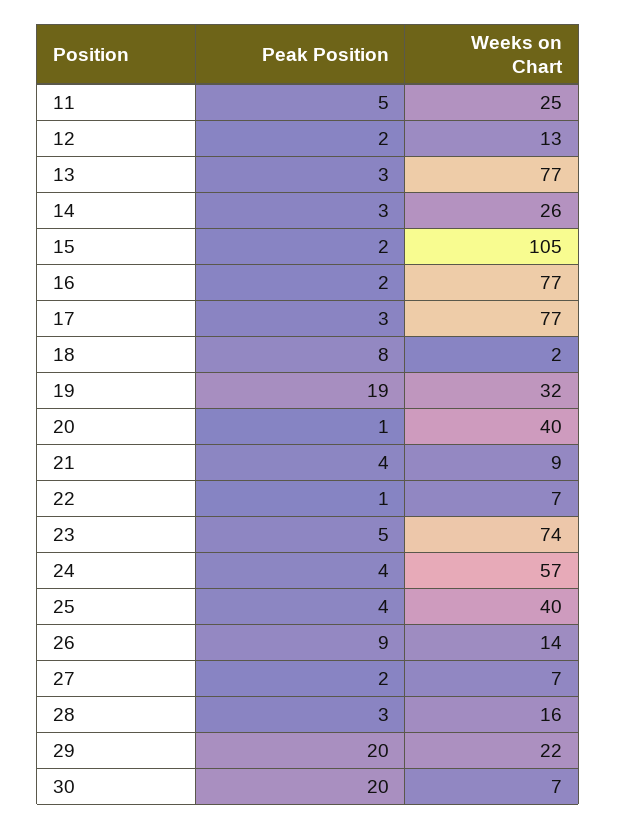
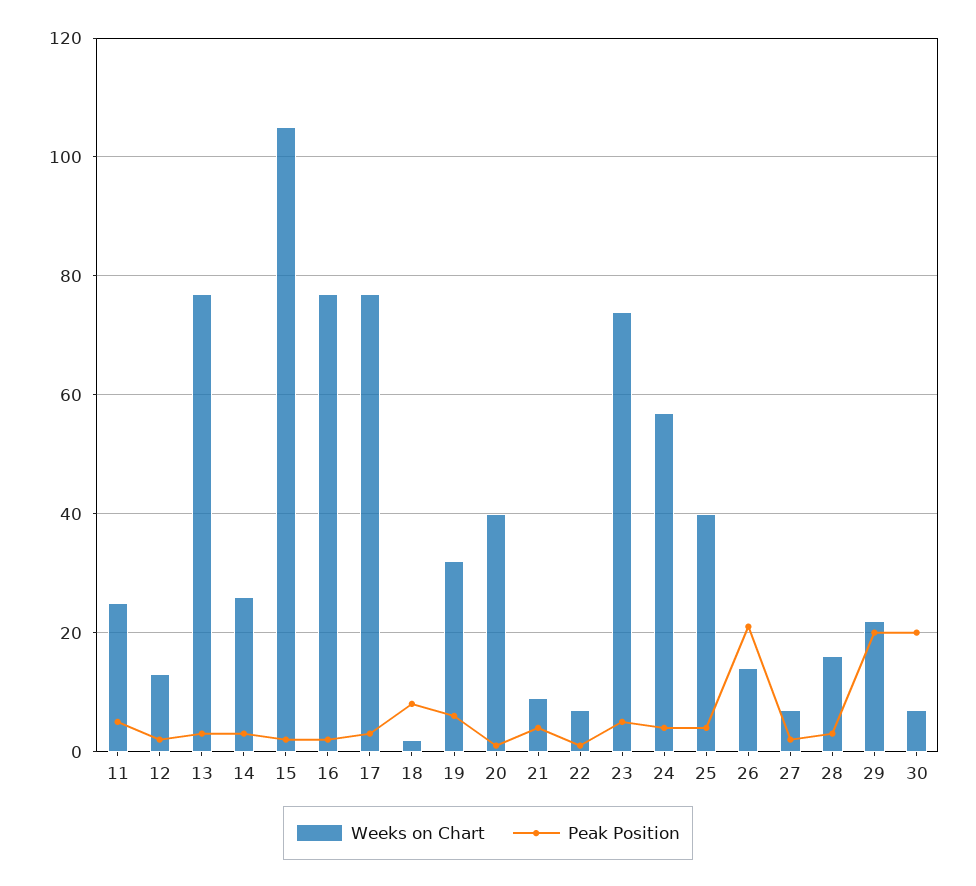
Peak Position, 19: 19 -> 5
Peak Position, 26: 9 -> 20

